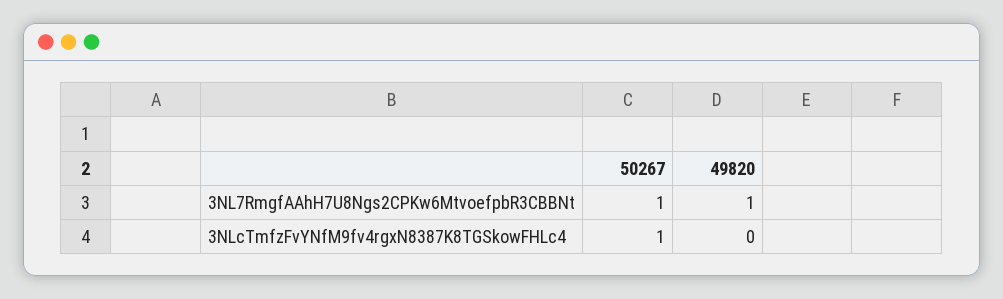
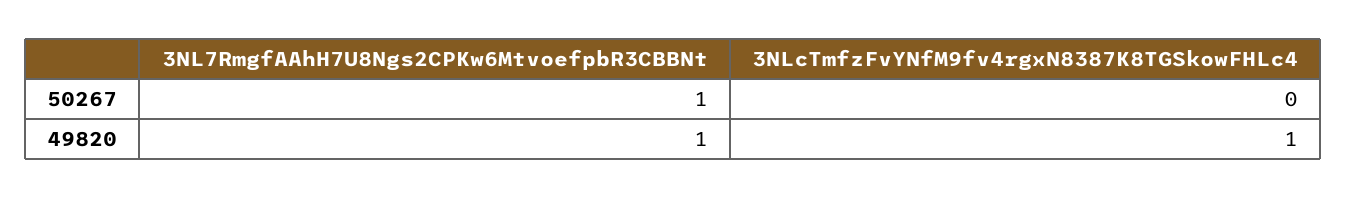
50267, 3NLcTmfzFvYNfM9fv4rgxN8387K8TGSkowFHLc4: 1 -> 0
49820, 3NLcTmfzFvYNfM9fv4rgxN8387K8TGSkowFHLc4: 0 -> 1

